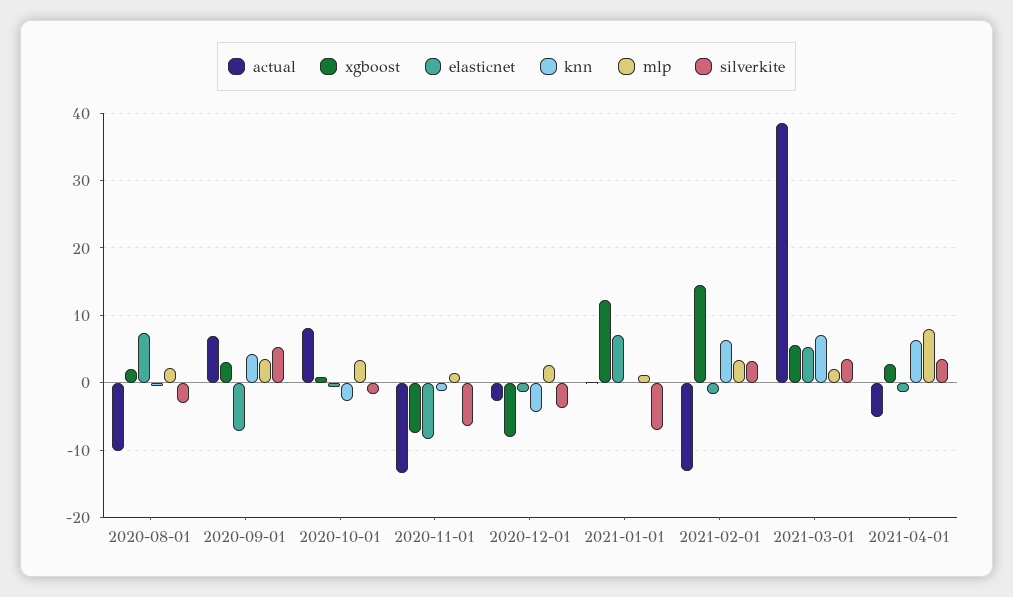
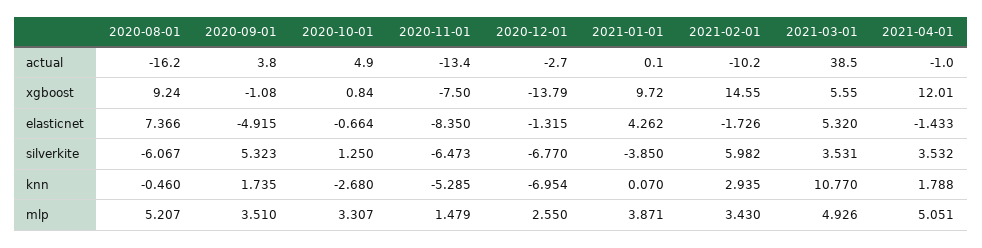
actual, 2020-08-01: -10 -> -16.2
xgboost, 2020-08-01: 2 -> 9.24
mlp, 2020-08-01: 2 -> 5.207
silverkite, 2020-08-01: -3 -> -6.067
actual, 2020-09-01: 7 -> 3.8
xgboost, 2020-09-01: 3 -> -1.08
elasticnet, 2020-09-01: -7 -> -4.915
knn, 2020-09-01: 4 -> 1.735
actual, 2020-10-01: 8 -> 4.9
silverkite, 2020-10-01: -2 -> 1.25
knn, 2020-11-01: -1 -> -5.285
xgboost, 2020-12-01: -8 -> -13.79
knn, 2020-12-01: -4 -> -6.954
silverkite, 2020-12-01: -4 -> -6.77
xgboost, 2021-01-01: 12 -> 9.72
elasticnet, 2021-01-01: 7 -> 4.262
mlp, 2021-01-01: 1 -> 3.871
silverkite, 2021-01-01: -7 -> -3.85
actual, 2021-02-01: -13 -> -10.2
knn, 2021-02-01: 6 -> 2.935
silverkite, 2021-02-01: 3 -> 5.982
knn, 2021-03-01: 7 -> 10.77
mlp, 2021-03-01: 2 -> 4.926
actual, 2021-04-01: -5 -> -1
xgboost, 2021-04-01: 3 -> 12.01
knn, 2021-04-01: 6 -> 1.788
mlp, 2021-04-01: 8 -> 5.051

